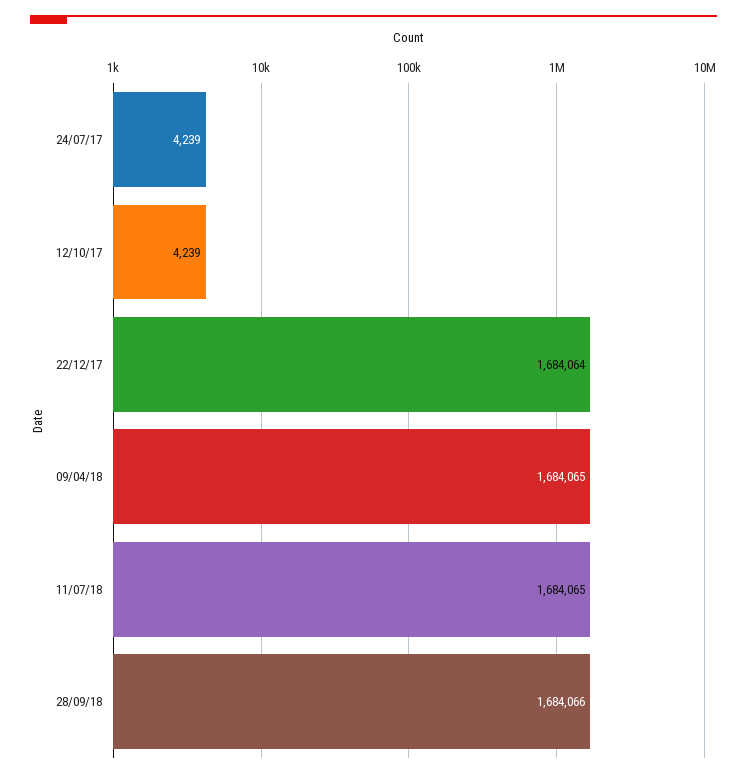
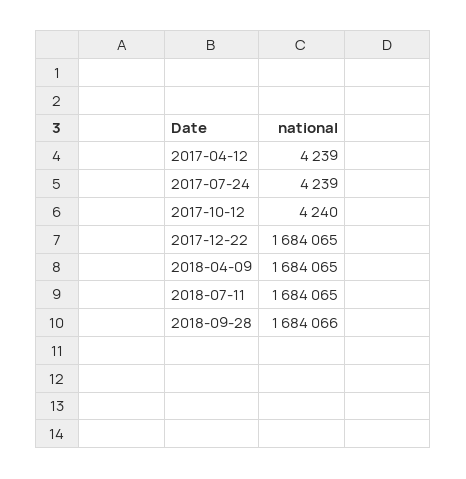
12/10/17: 4239 -> 4240
22/12/17: 1684064 -> 1684065
2017-04-12: none -> 4239

